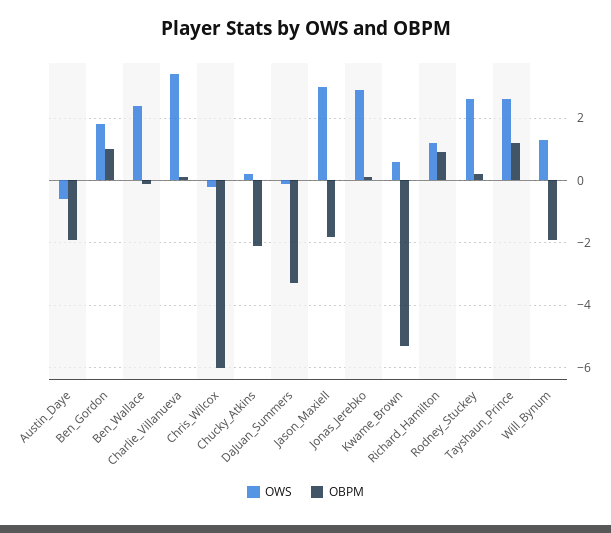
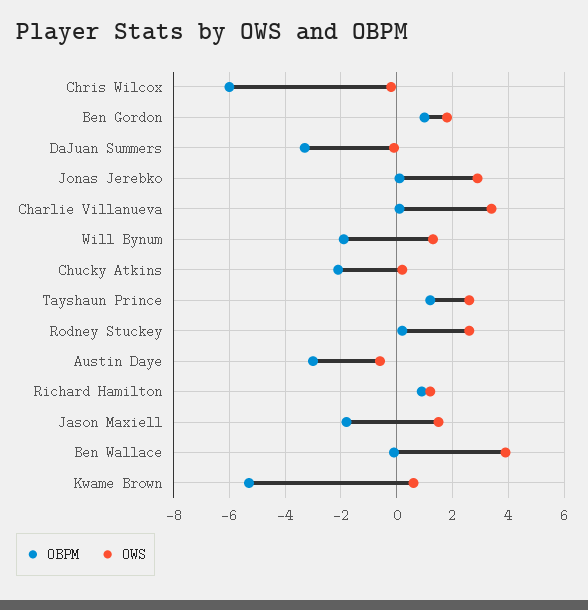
OBPM, Austin_Daye: -2 -> -3
OWS, Ben_Wallace: 2.5 -> 4
OWS, Jason_Maxiell: 3 -> 1.5

